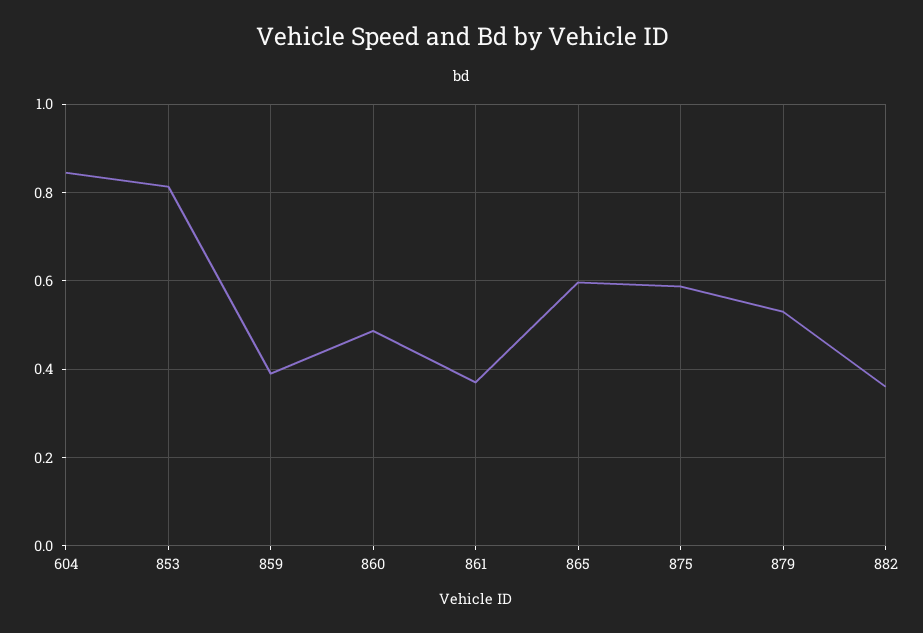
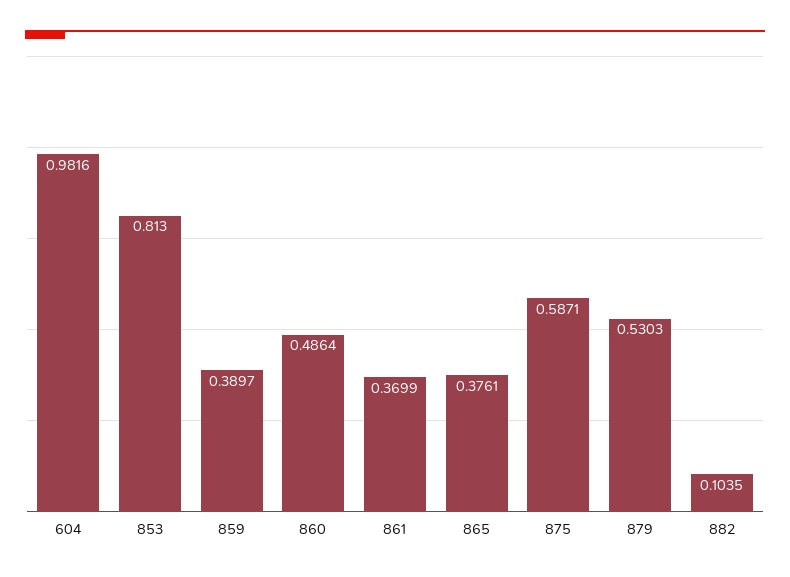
604: 0.84 -> 0.9816
865: 0.6 -> 0.3761
882: 0.36 -> 0.1035

